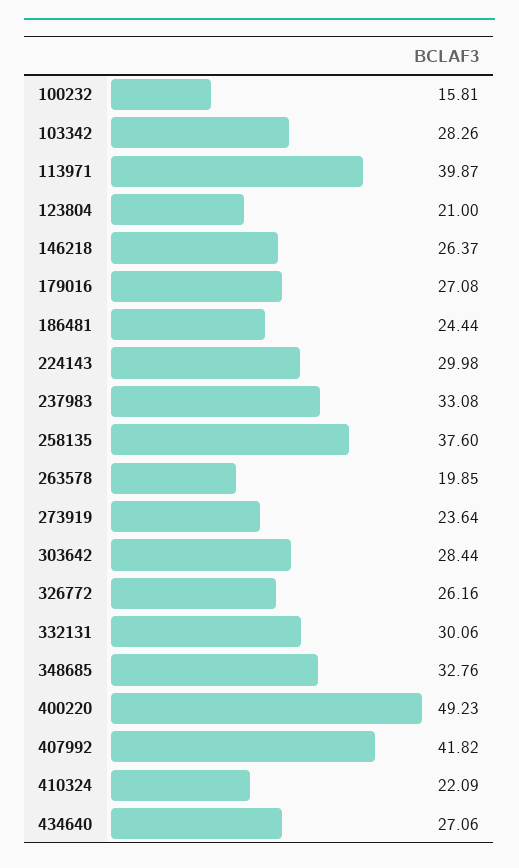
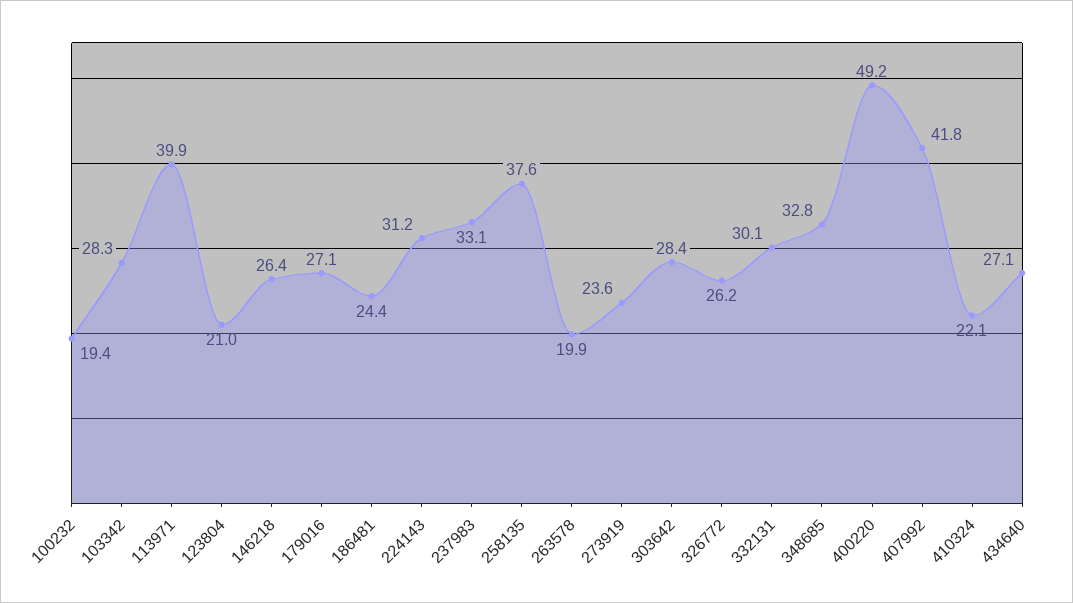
100232: 15.81 -> 19.4
224143: 29.98 -> 31.2

